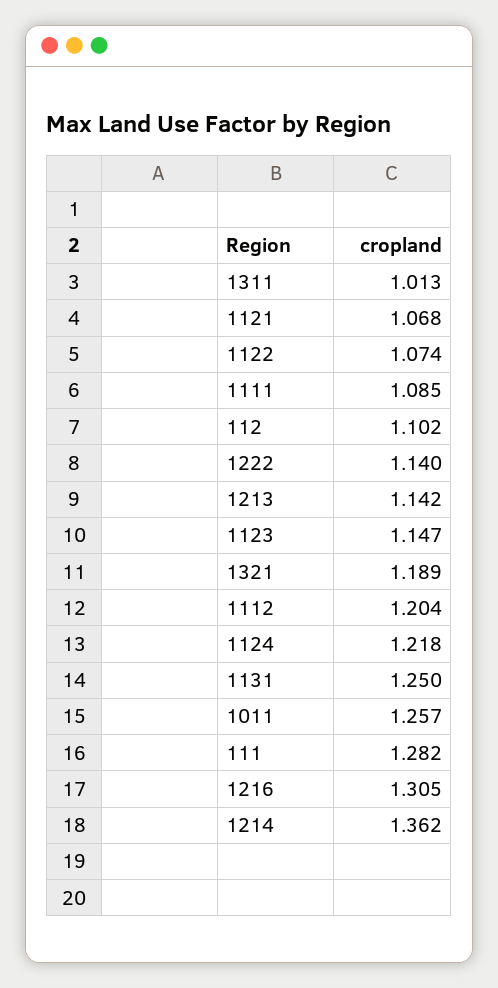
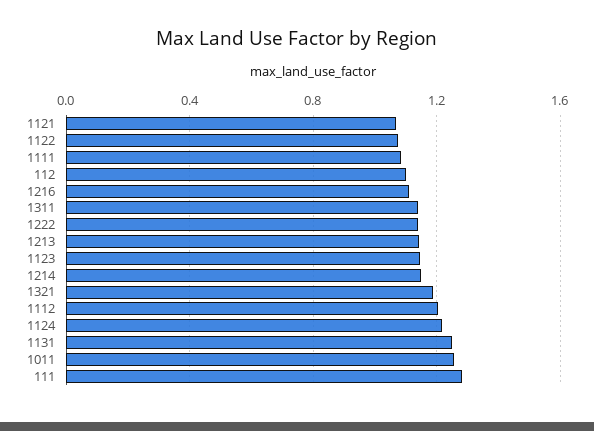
1311: 1.013 -> 1.15
1216: 1.305 -> 1.1
1214: 1.362 -> 1.15

